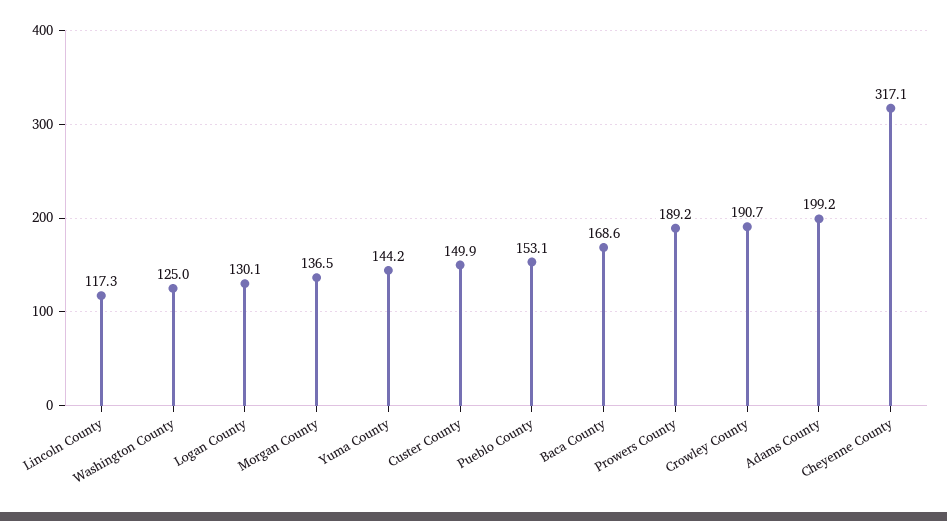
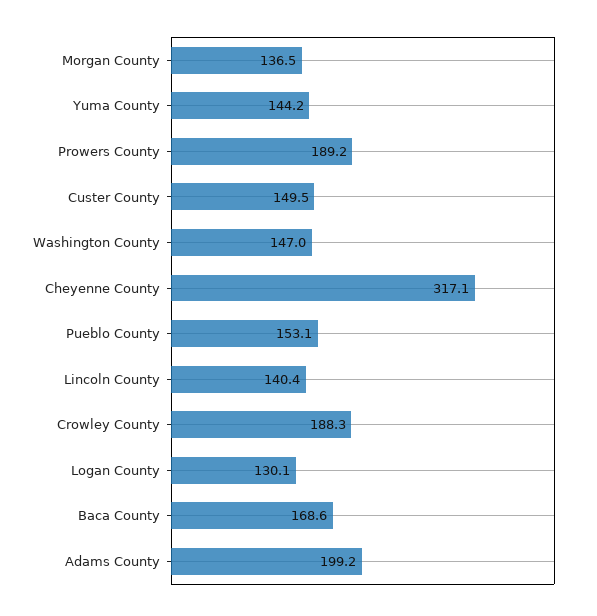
Lincoln County: 117.3 -> 140.4
Washington County: 125 -> 147
Custer County: 149.9 -> 149.5
Crowley County: 190.7 -> 188.3

